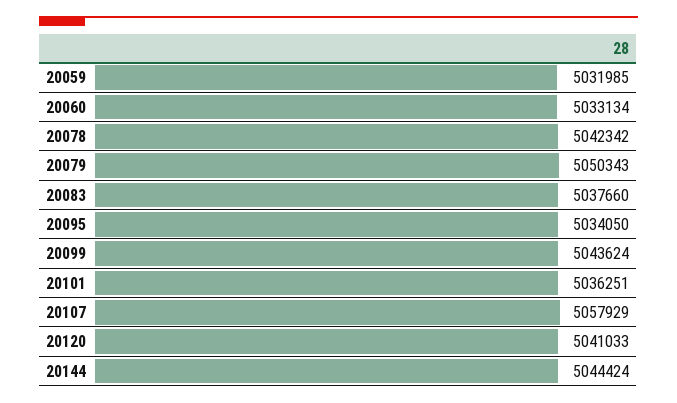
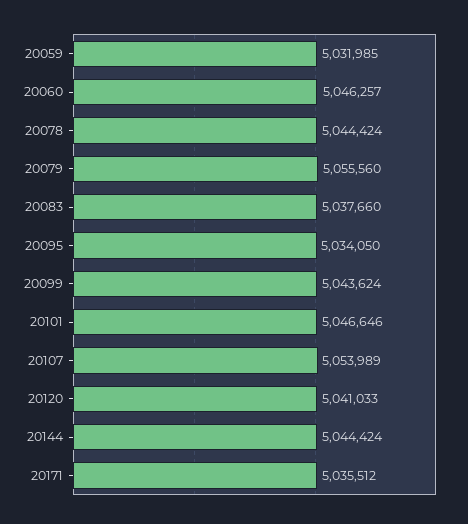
20060: 5033134 -> 5046257
20078: 5042342 -> 5044424
20079: 5050343 -> 5055560
20101: 5036251 -> 5046646
20107: 5057929 -> 5053989
20171: none -> 5035512

